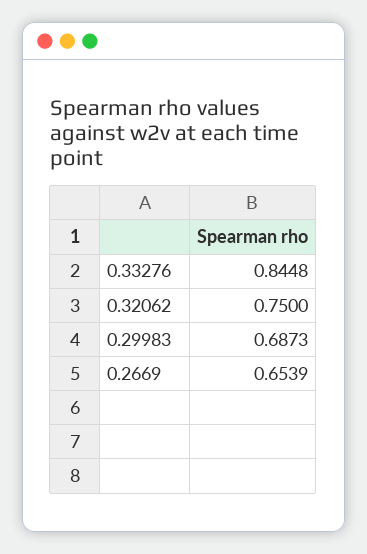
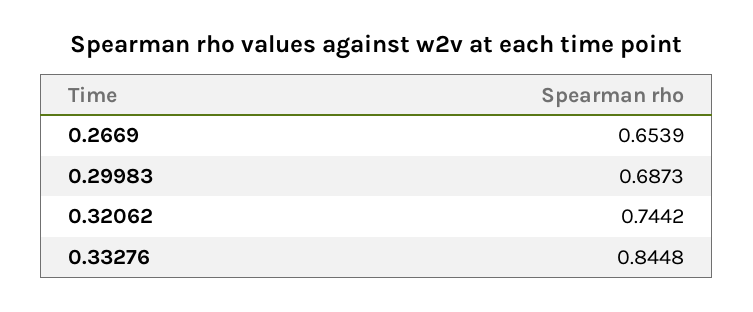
0.32062: 0.75 -> 0.7442

